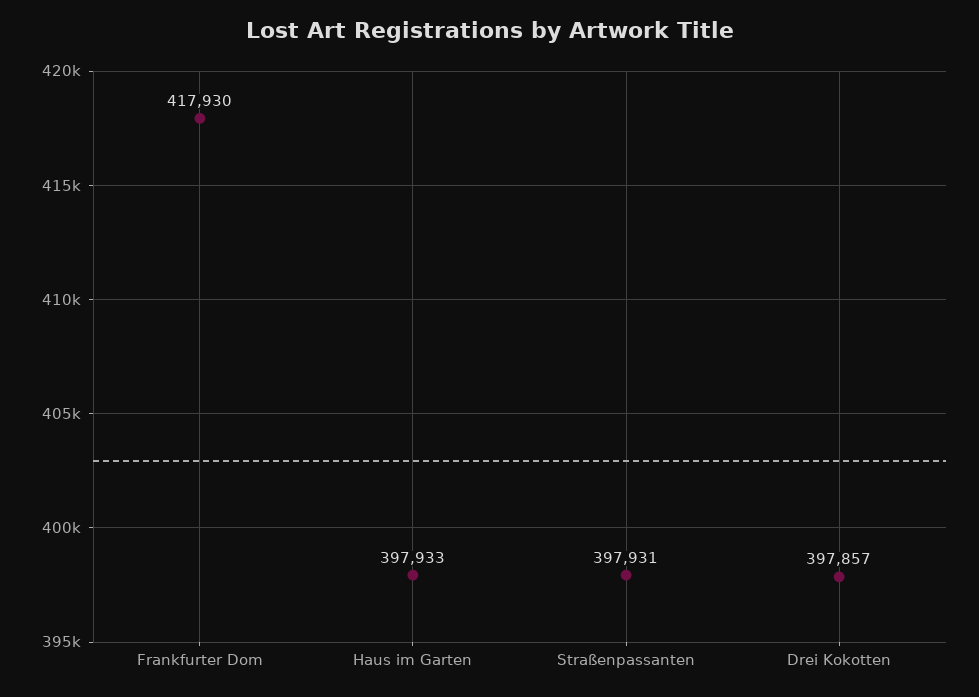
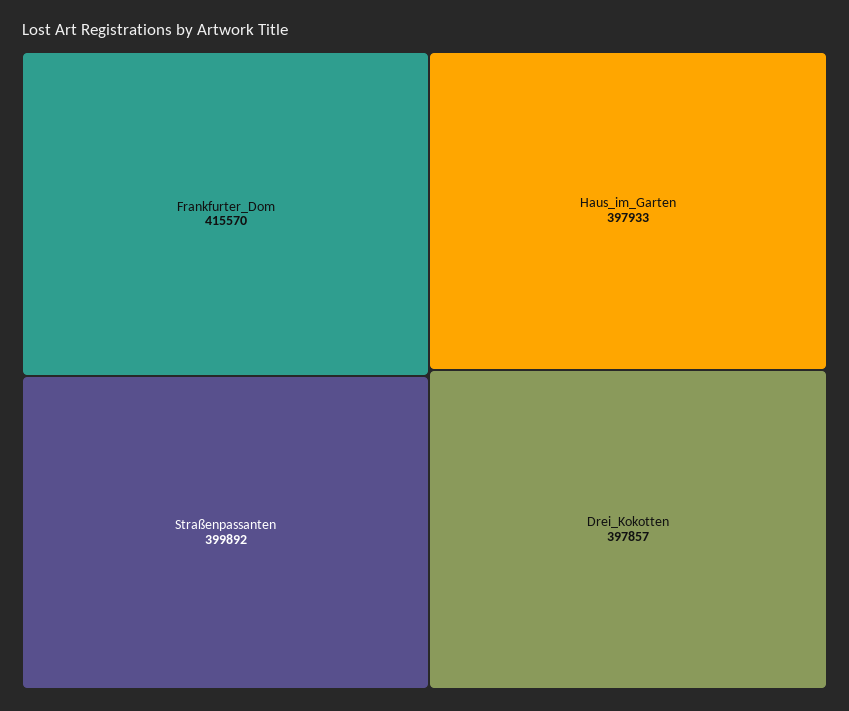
Frankfurter Dom: 417930 -> 415570
Straßenpassanten: 397931 -> 399892

